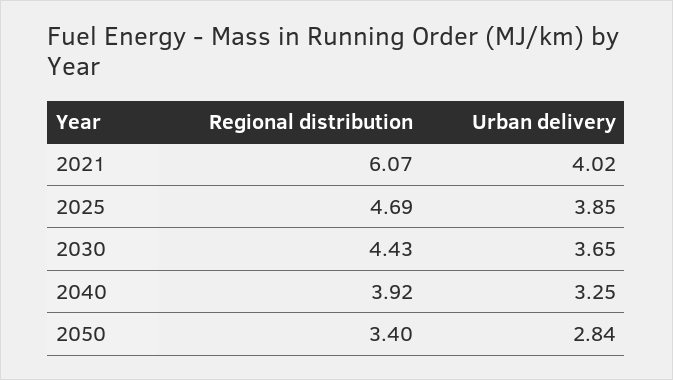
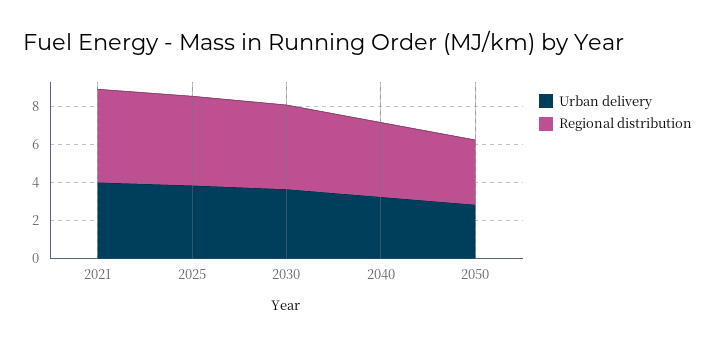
Regional distribution, 2021: 6.07 -> 5

